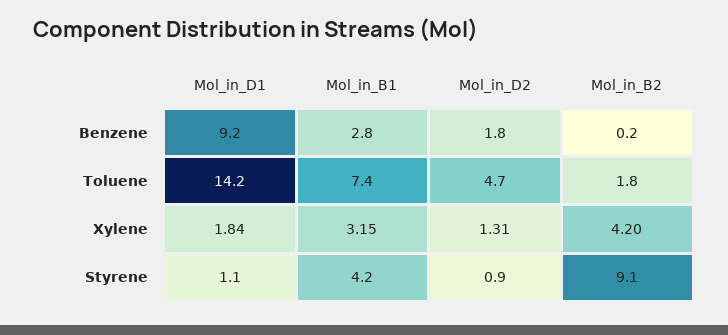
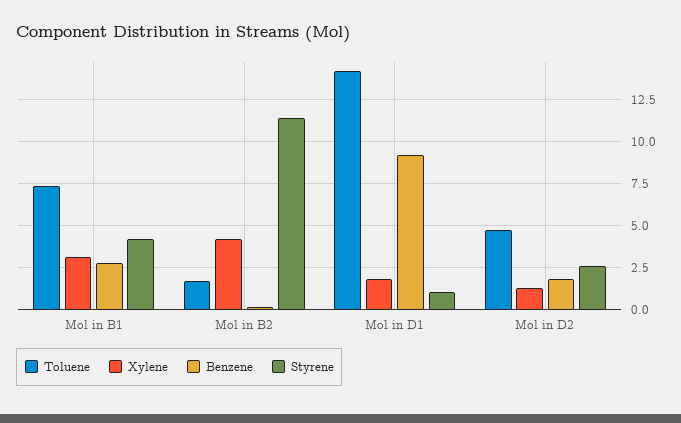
Styrene, Mol_in_D2: 0.9 -> 2.5
Styrene, Mol_in_B2: 9.1 -> 11.5

